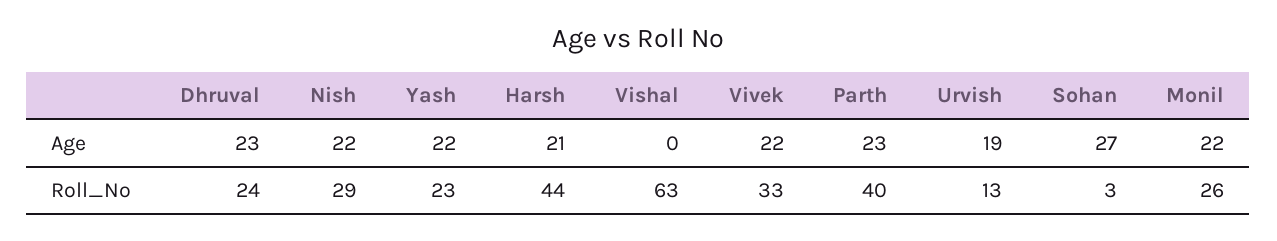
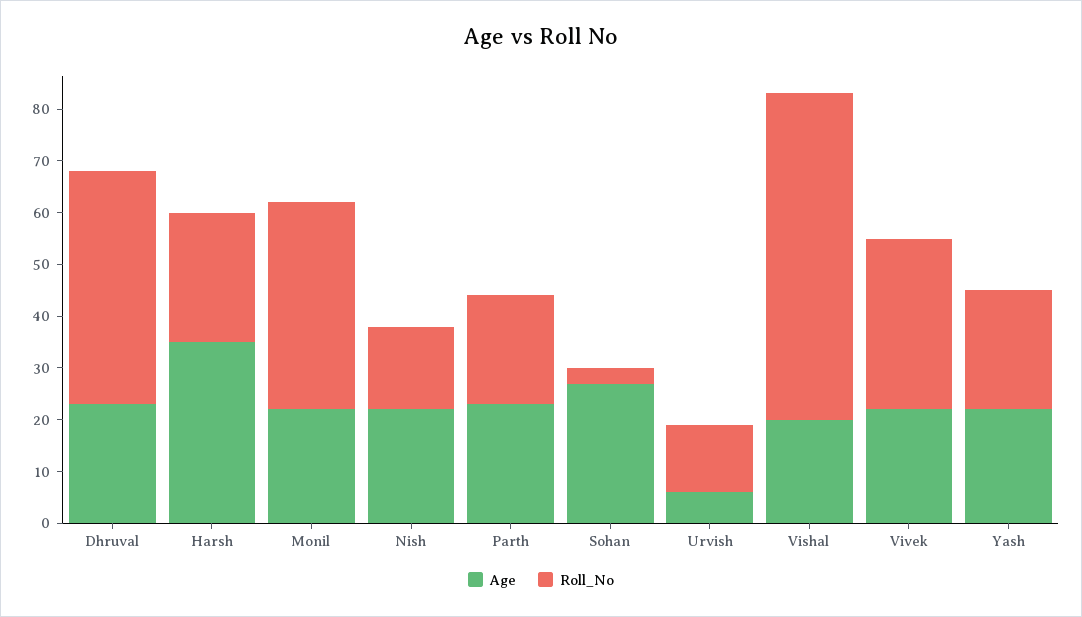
Age, Harsh: 21 -> 35
Age, Vishal: 0 -> 20
Age, Urvish: 19 -> 5
Roll_No, Dhruval: 24 -> 45
Roll_No, Nish: 29 -> 15
Roll_No, Harsh: 44 -> 25
Roll_No, Parth: 40 -> 20
Roll_No, Monil: 26 -> 40

